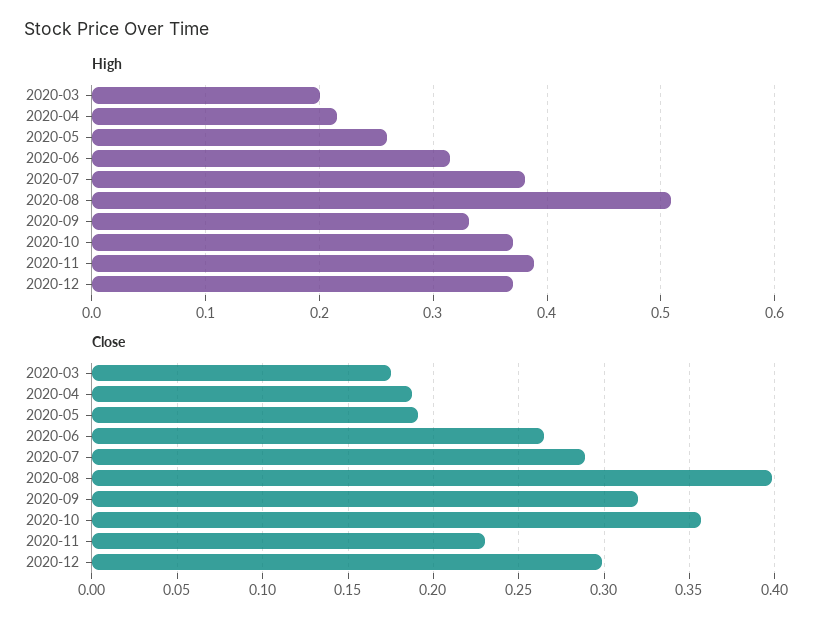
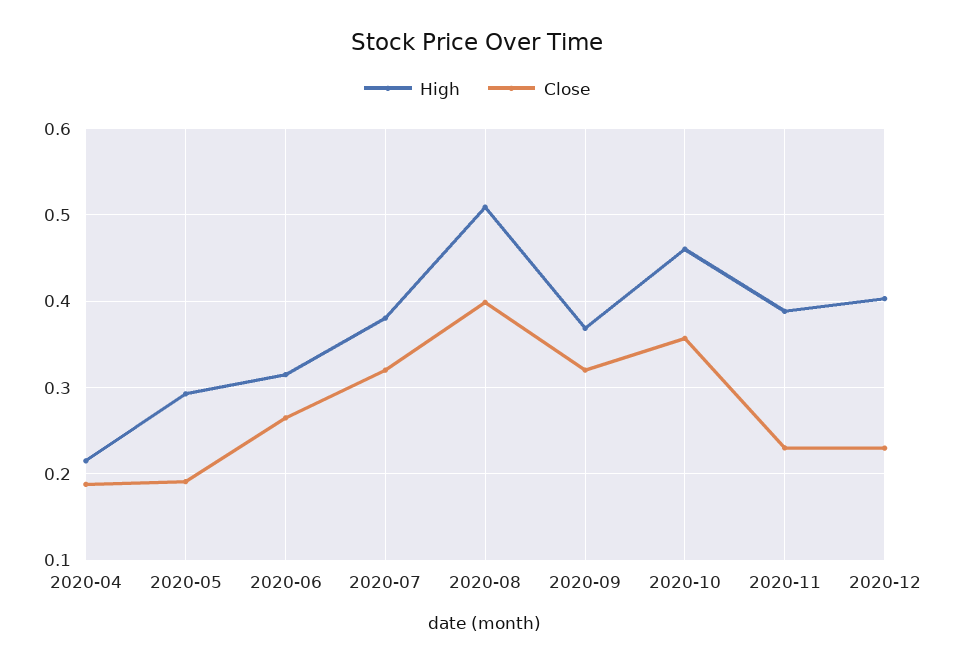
High, 2020-03: 0.2 -> none
High, 2020-05: 0.26 -> 0.29
High, 2020-09: 0.33 -> 0.37
High, 2020-10: 0.37 -> 0.46
High, 2020-12: 0.37 -> 0.4
Close, 2020-03: 0.175 -> none
Close, 2020-07: 0.29 -> 0.32
Close, 2020-12: 0.3 -> 0.23

